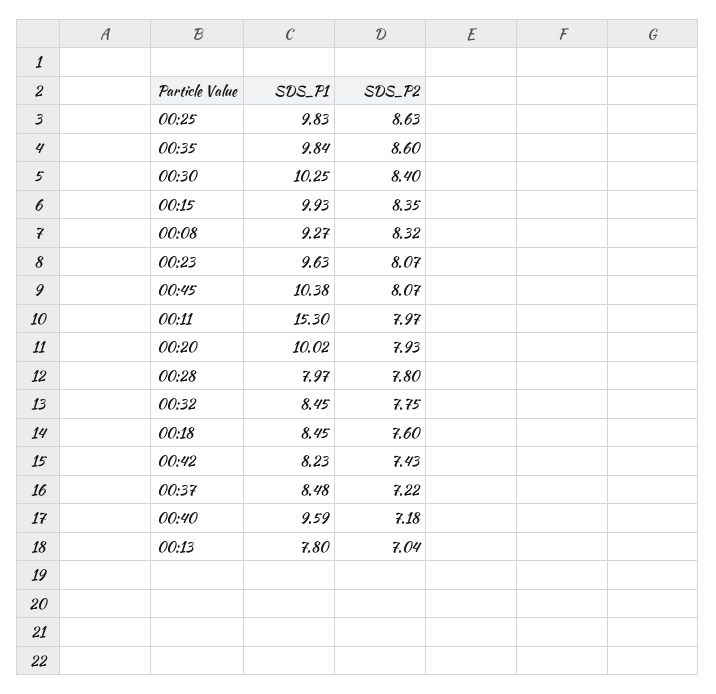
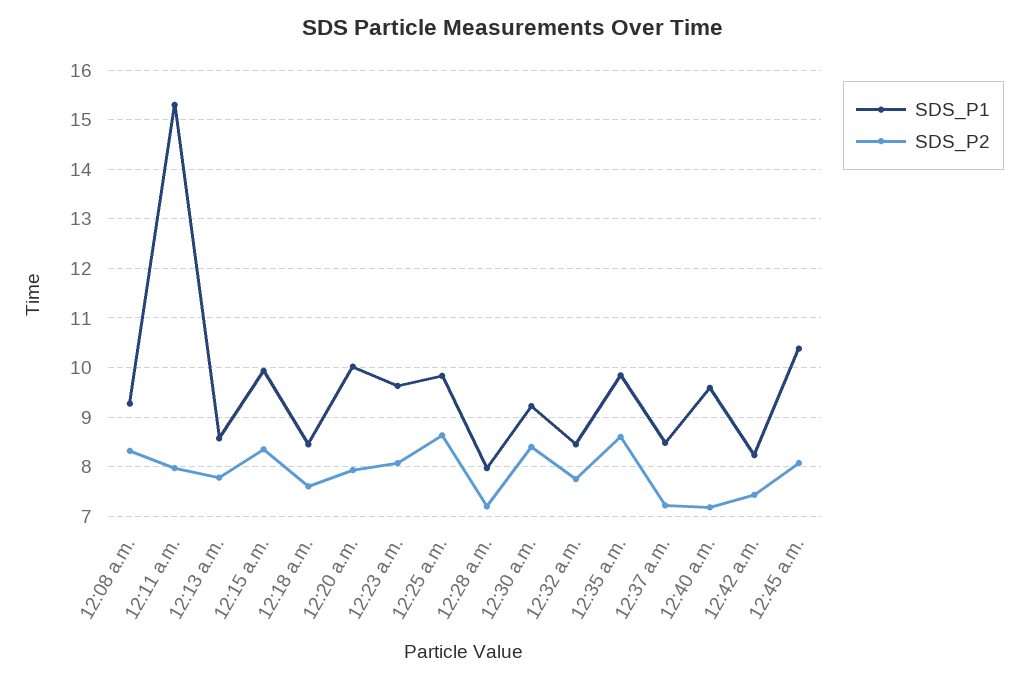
SDS_P1, 00:30: 10.25 -> 9.2
SDS_P2, 00:28: 7.8 -> 7.2
SDS_P1, 00:13: 7.8 -> 8.6
SDS_P2, 00:13: 7.04 -> 7.8

